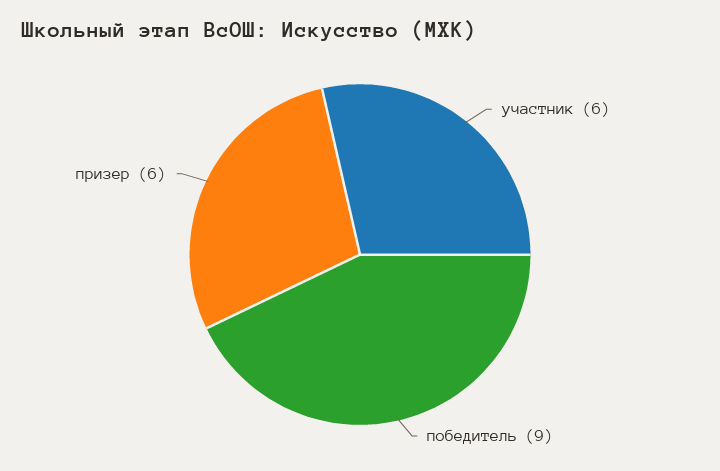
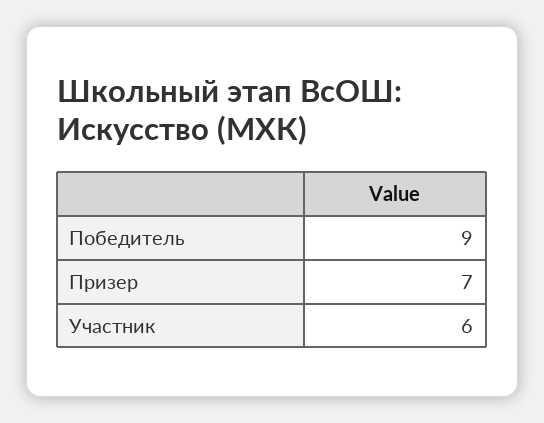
призер: 6 -> 7

